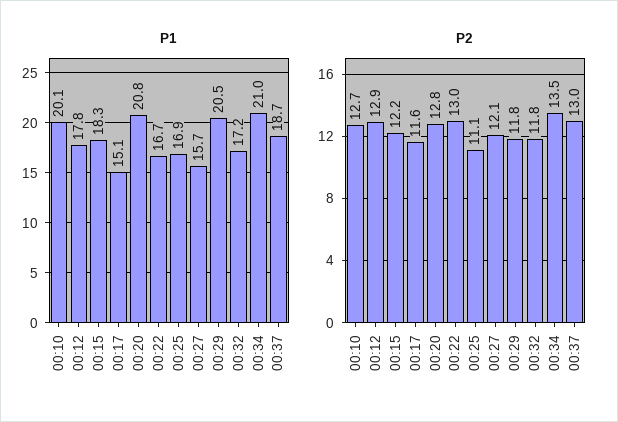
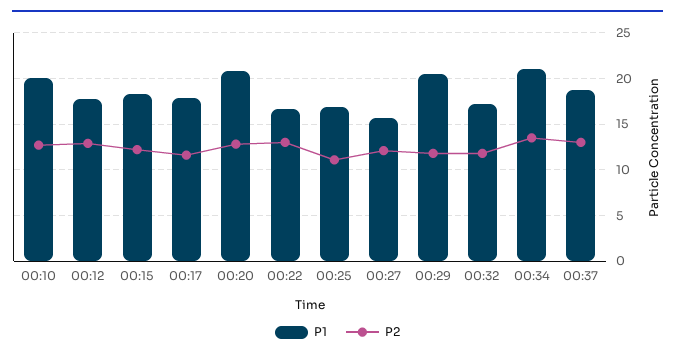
P1, 00:17: 15.1 -> 18

